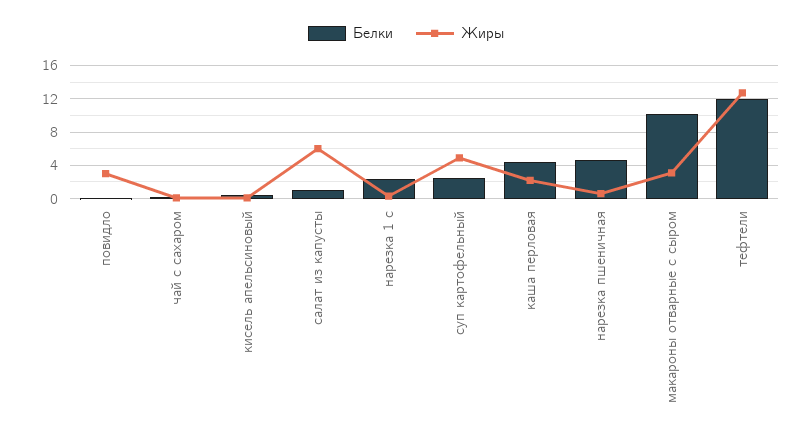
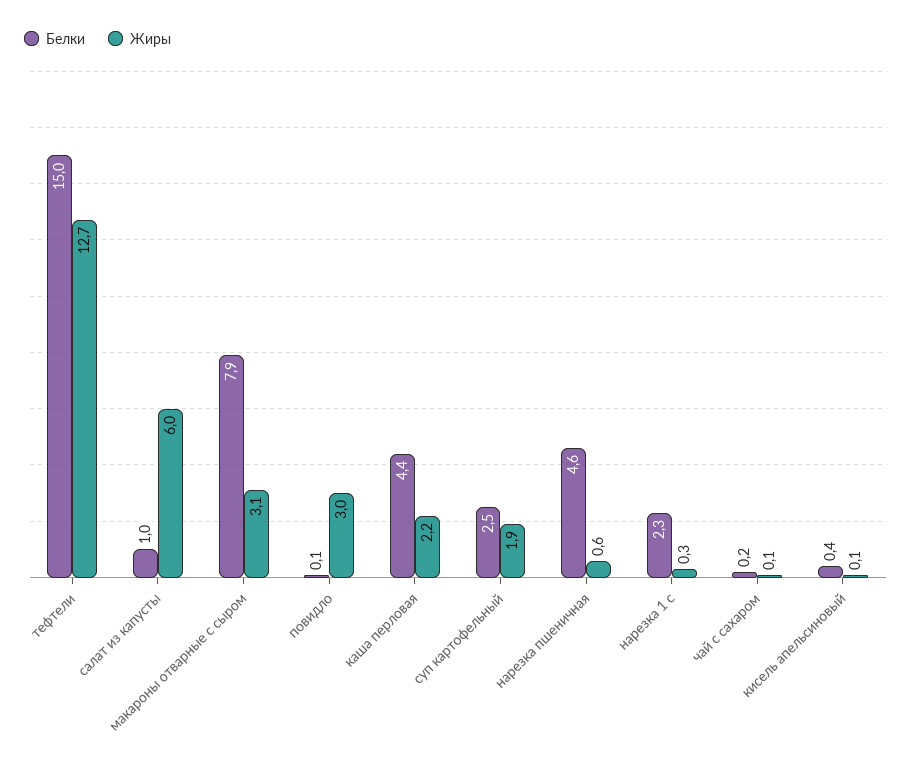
Жиры, суп картофельный: 5 -> 1.9
Белки, макароны отварные с сыром: 10 -> 7.9
Белки, тефтели: 12 -> 15

